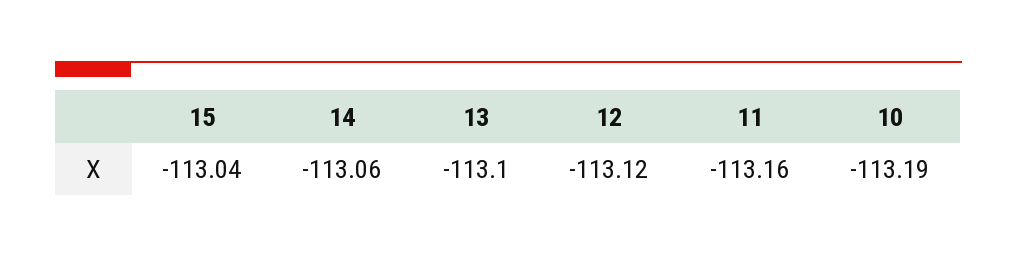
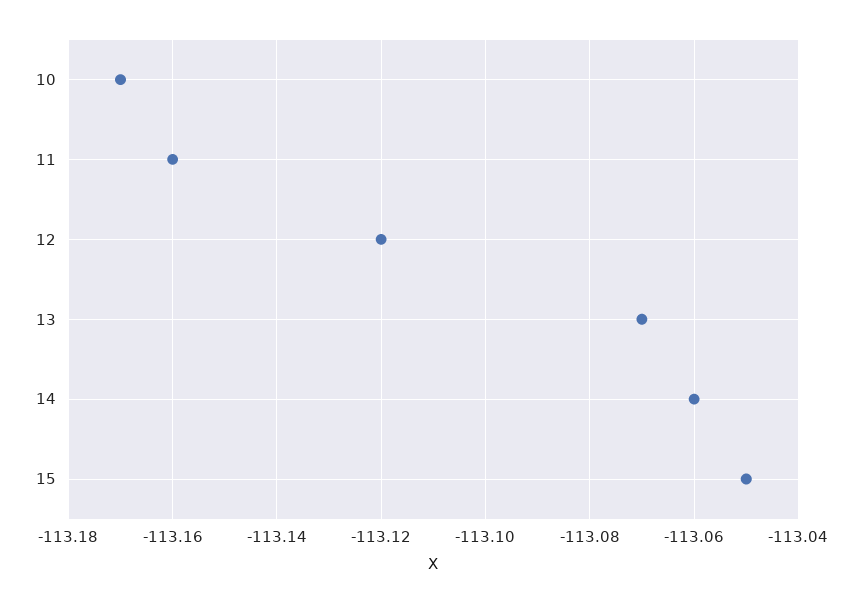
15: -113.04 -> -113.05
13: -113.1 -> -113.07
10: -113.19 -> -113.17

